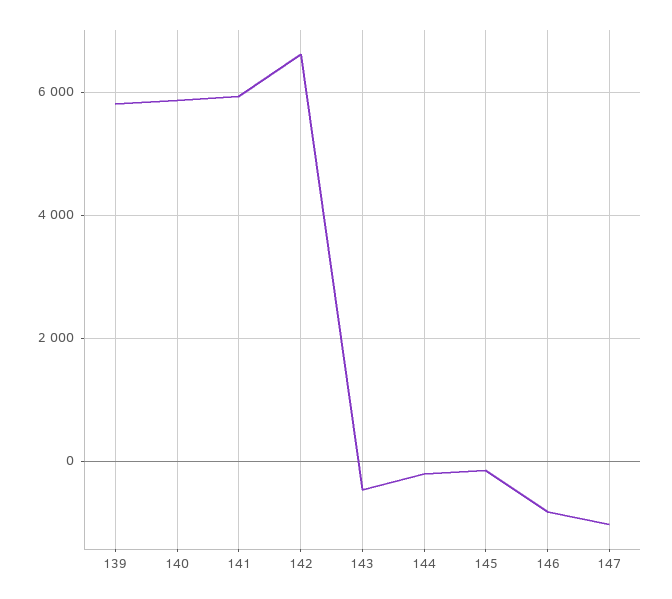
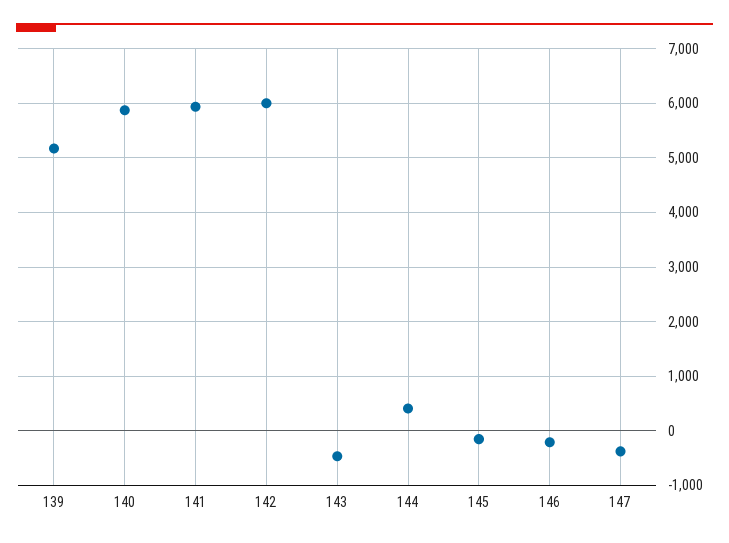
139: 5800 -> 5200
142: 6600 -> 6000
144: -200 -> 400
146: -800 -> -200
147: -1000 -> -400

